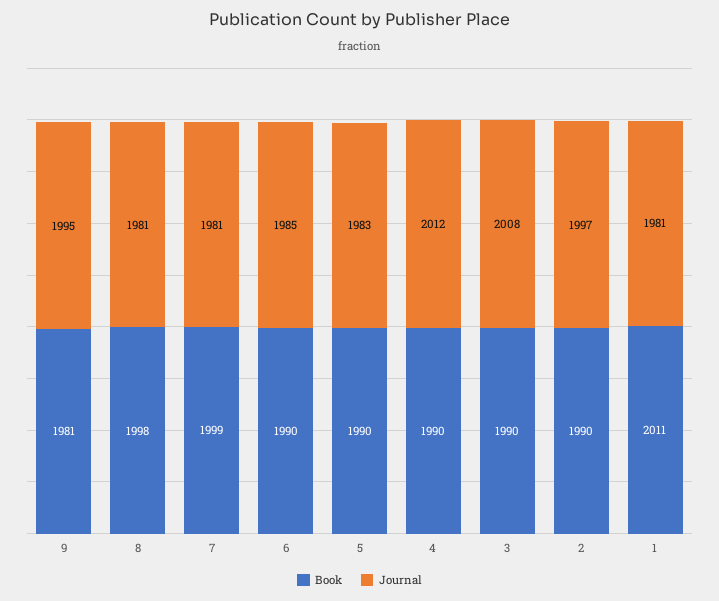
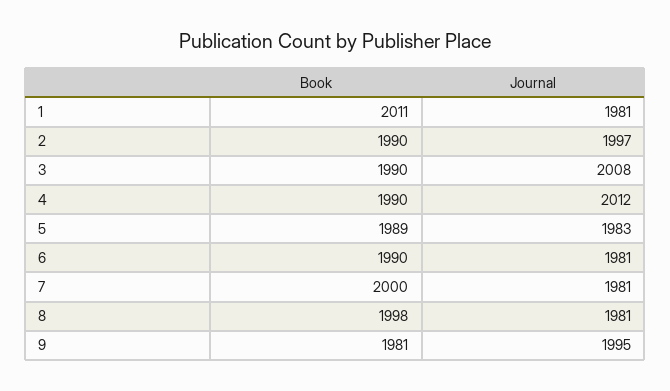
Book, 7: 1999 -> 2000
Journal, 6: 1985 -> 1981
Book, 5: 1990 -> 1989

